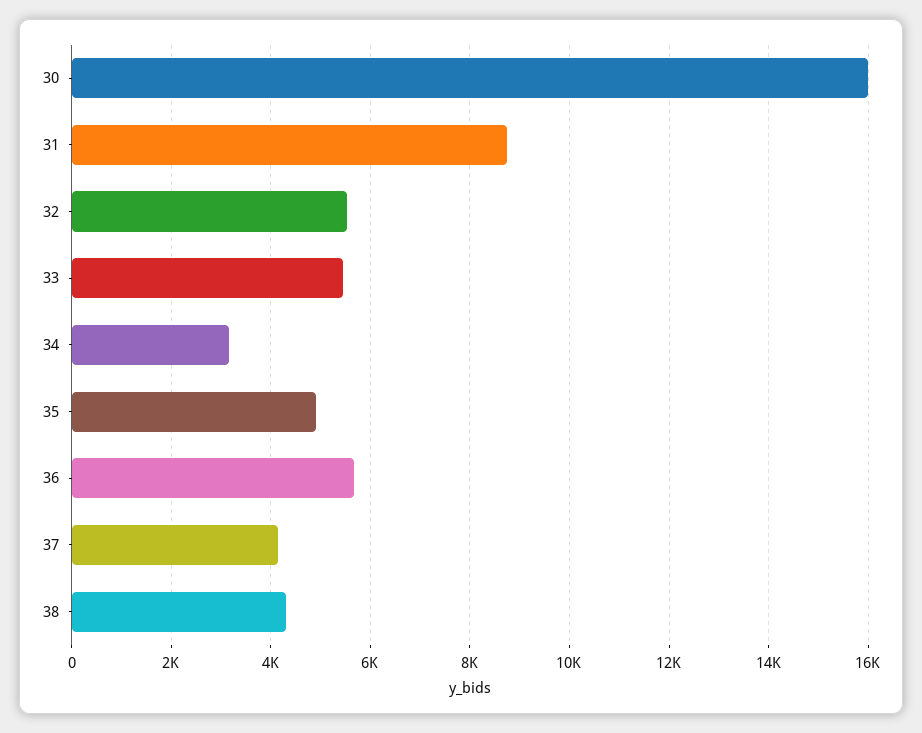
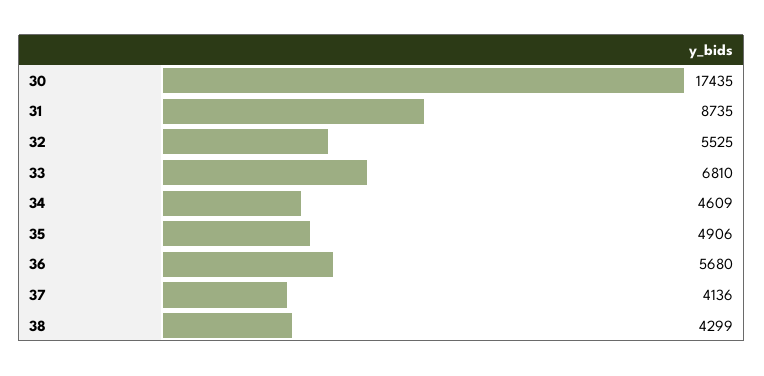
30: 16000 -> 17435
33: 5400 -> 6810
34: 3200 -> 4609

